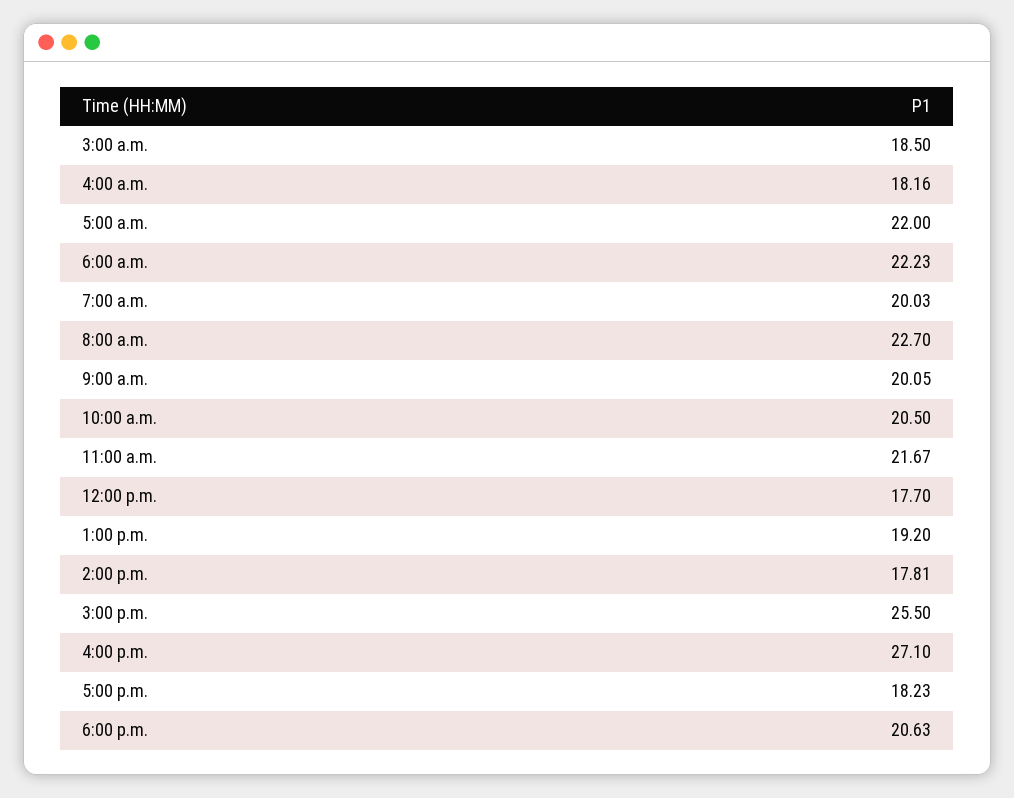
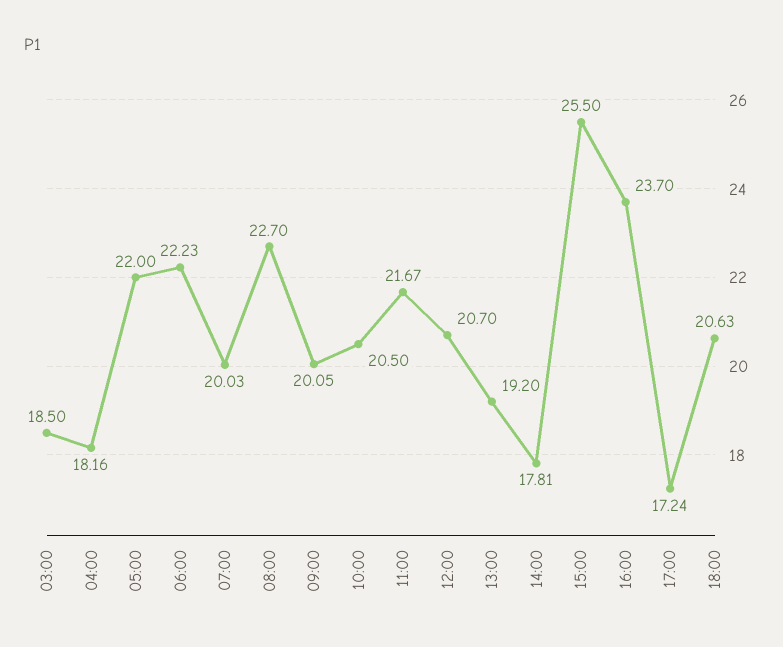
12:00 p.m.: 17.7 -> 20.7
4:00 p.m.: 27.1 -> 23.7
5:00 p.m.: 18.23 -> 17.24

